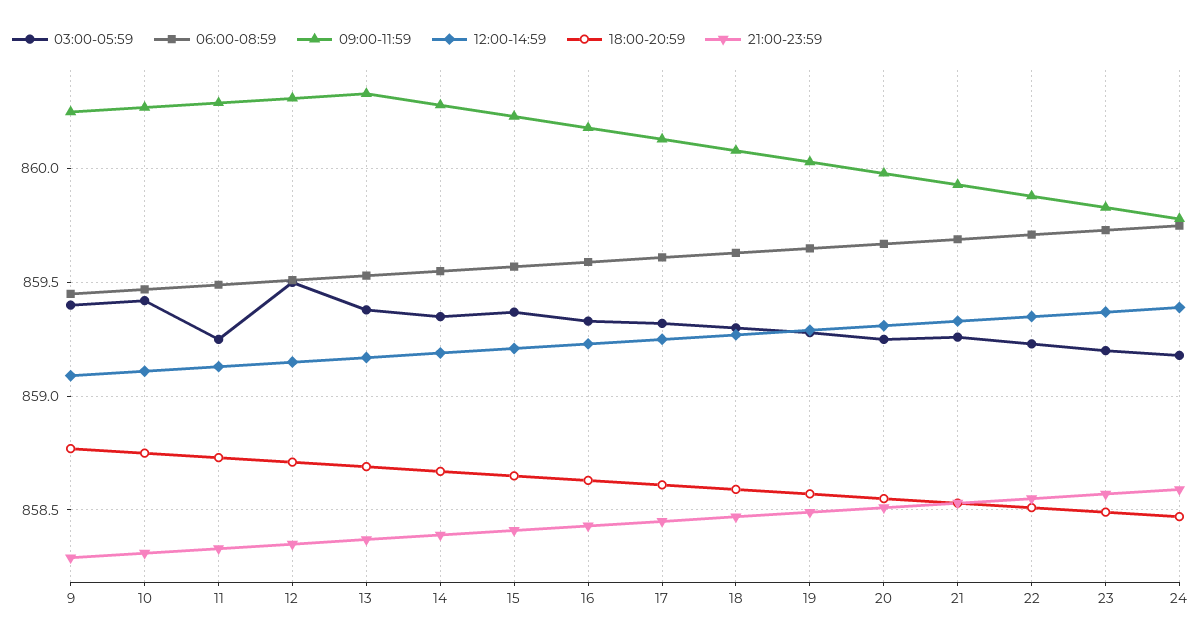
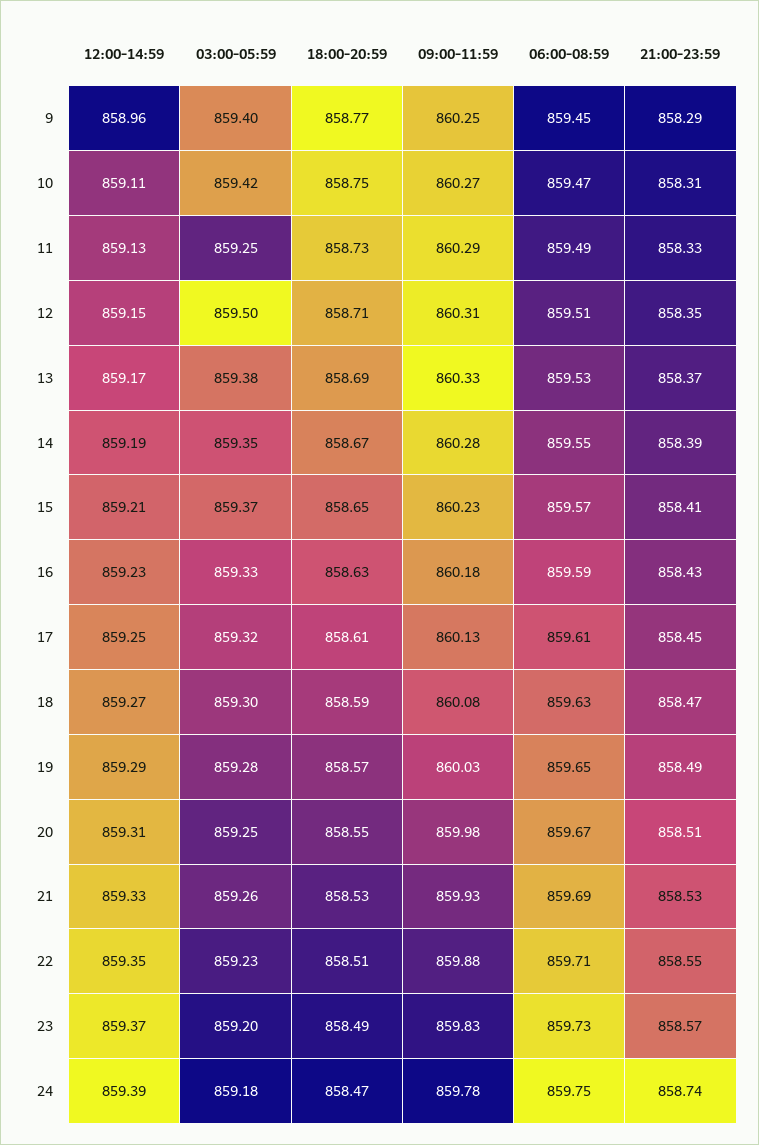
12:00-14:59, 9: 859.1 -> 858.96
21:00-23:59, 24: 858.6 -> 858.74

